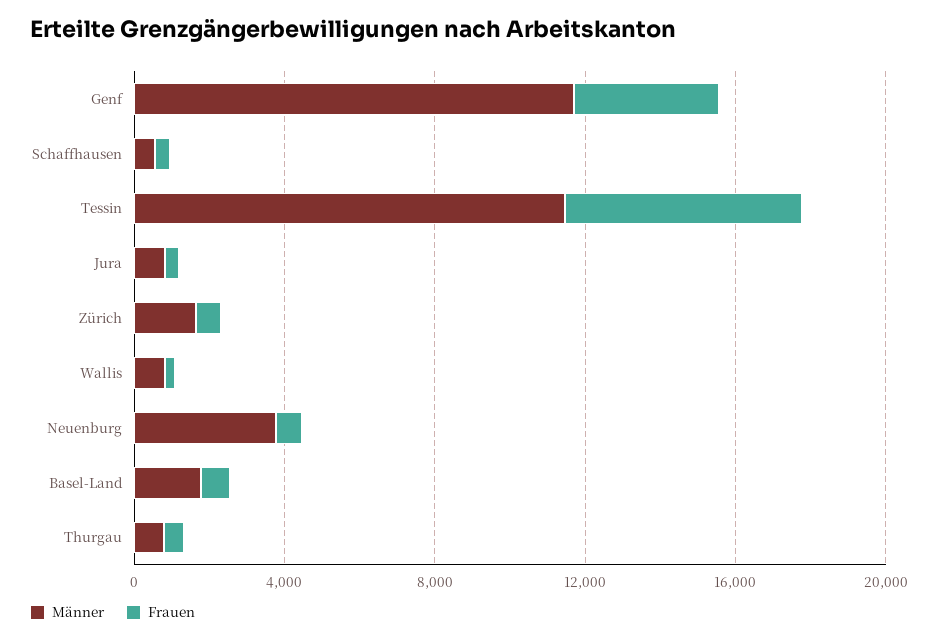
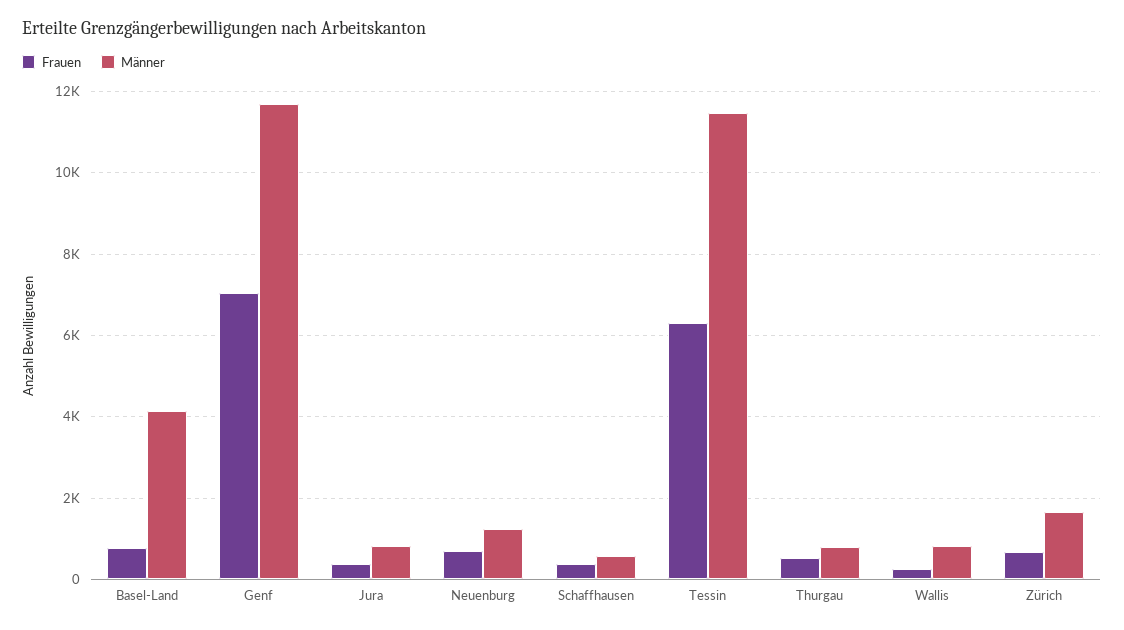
Frauen, Genf: 4000 -> 7000
Männer, Neuenburg: 4000 -> 1200
Männer, Basel-Land: 2000 -> 4200

